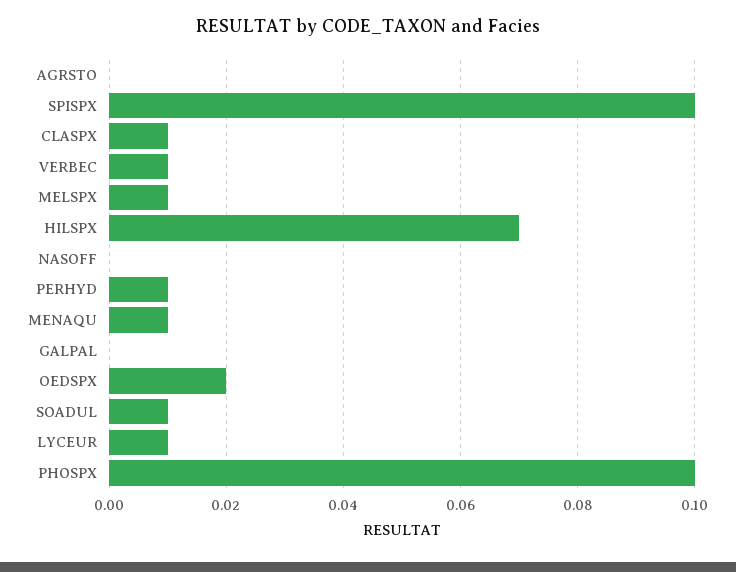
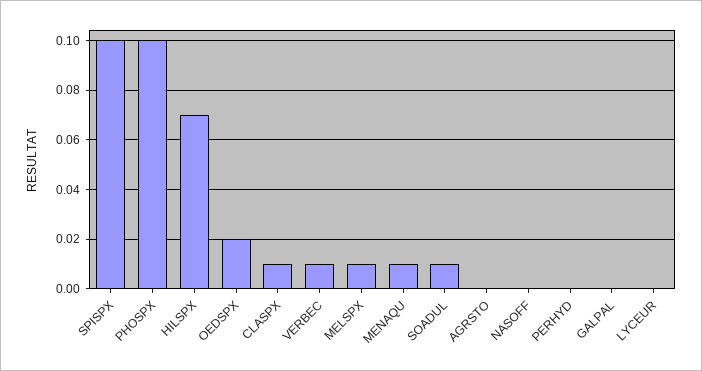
PERHYD: 0.01 -> 0
LYCEUR: 0.01 -> 0

